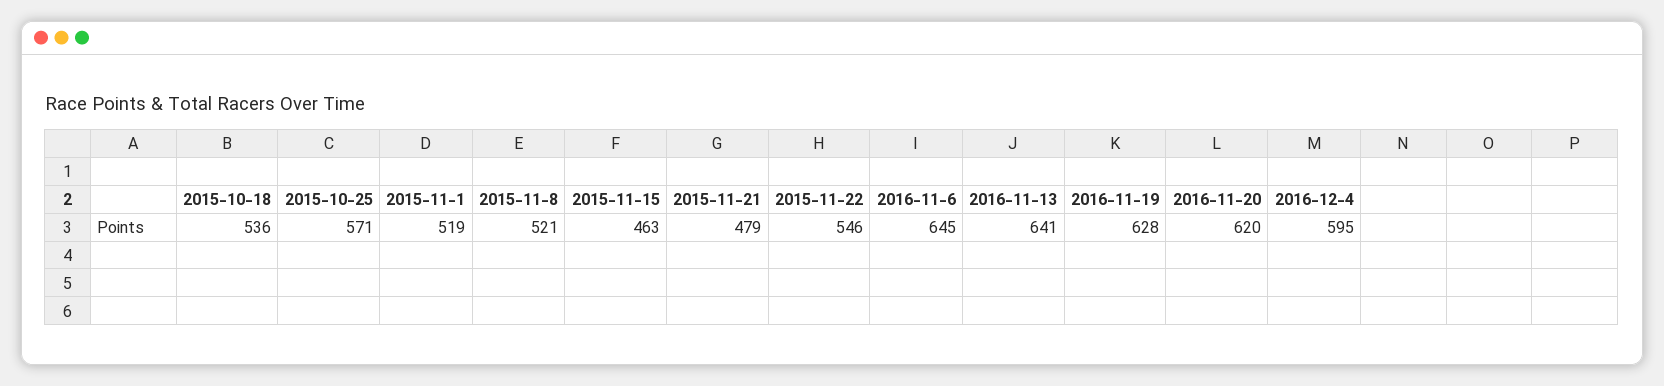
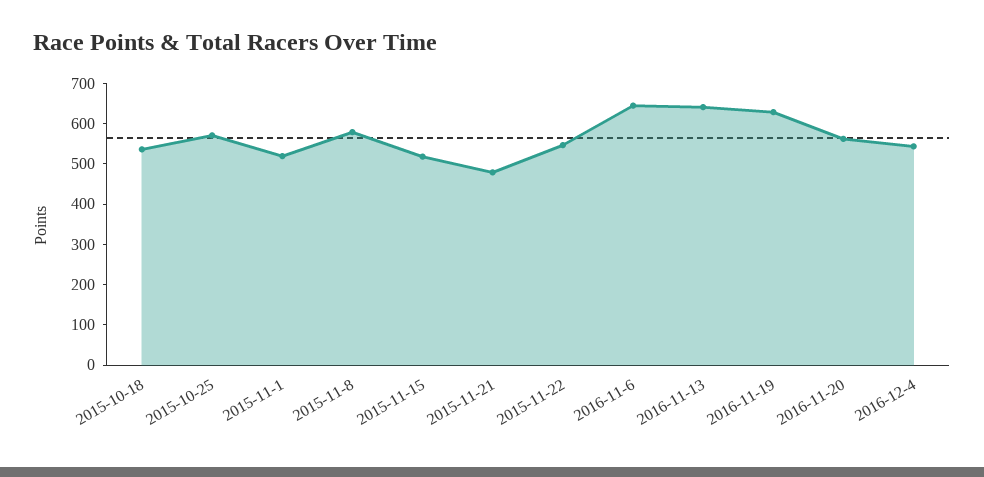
2015-11-8: 521 -> 580
2015-11-15: 463 -> 520
2016-11-20: 620 -> 560
2016-12-4: 595 -> 540

